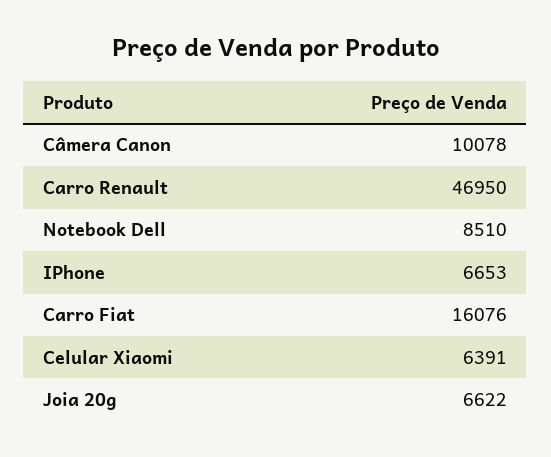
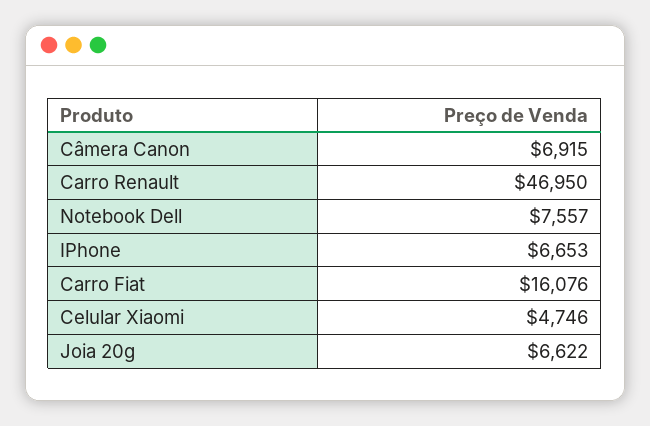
Câmera Canon: 10078 -> 6915
Notebook Dell: 8510 -> 7557
Celular Xiaomi: 6391 -> 4746

